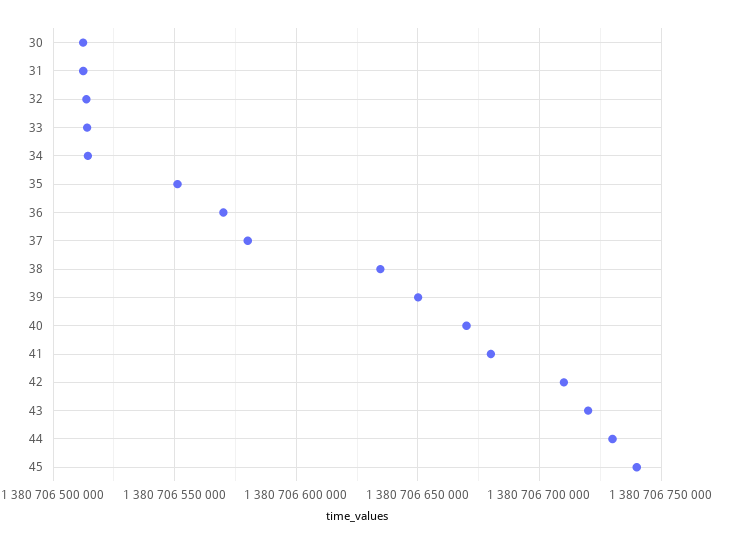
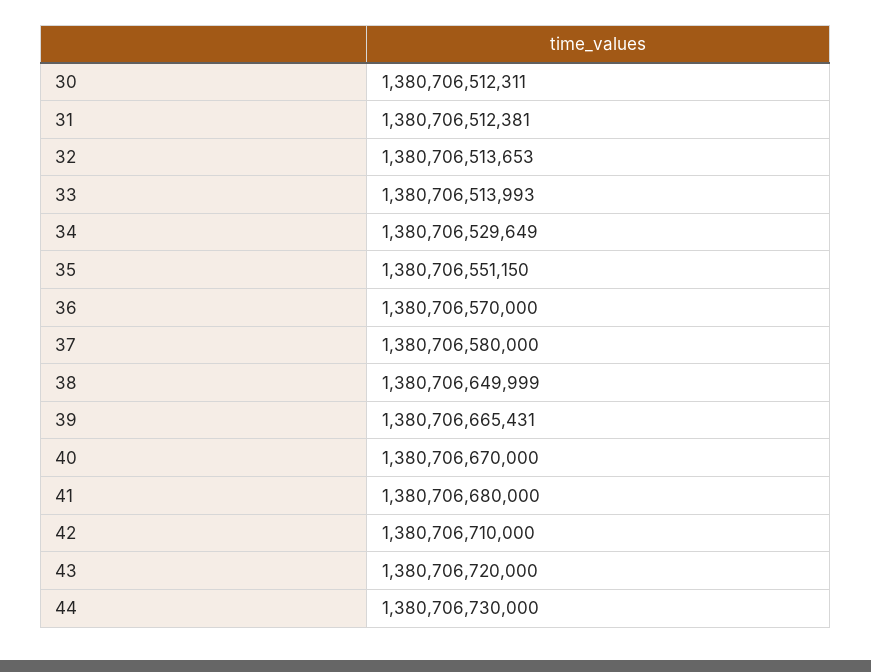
34: 1380706515000 -> 1380706529649
38: 1380706635000 -> 1380706649999
39: 1380706650000 -> 1380706665431
45: 1380706740000 -> none

